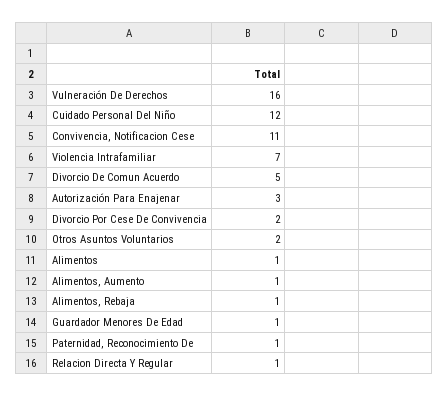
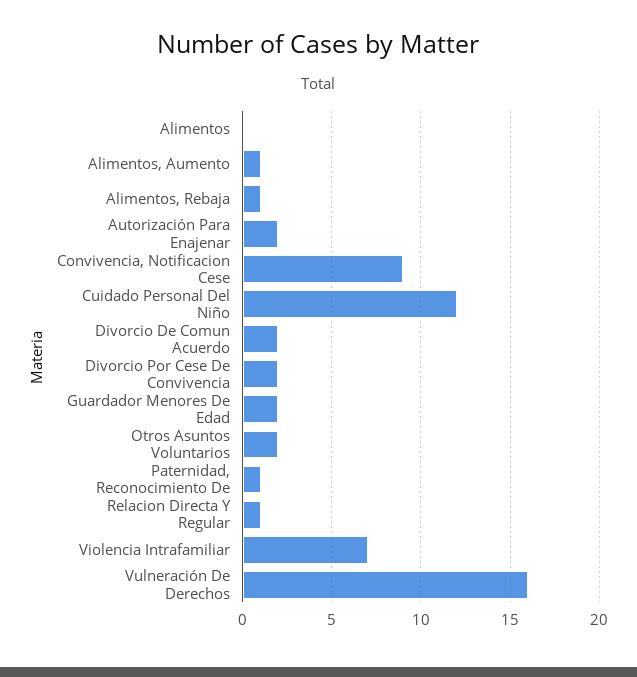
Convivencia, Notificacion Cese: 11 -> 9
Divorcio De Comun Acuerdo: 5 -> 2
Autorización Para Enajenar: 3 -> 2
Alimentos: 1 -> 0
Guardador Menores De Edad: 1 -> 2

